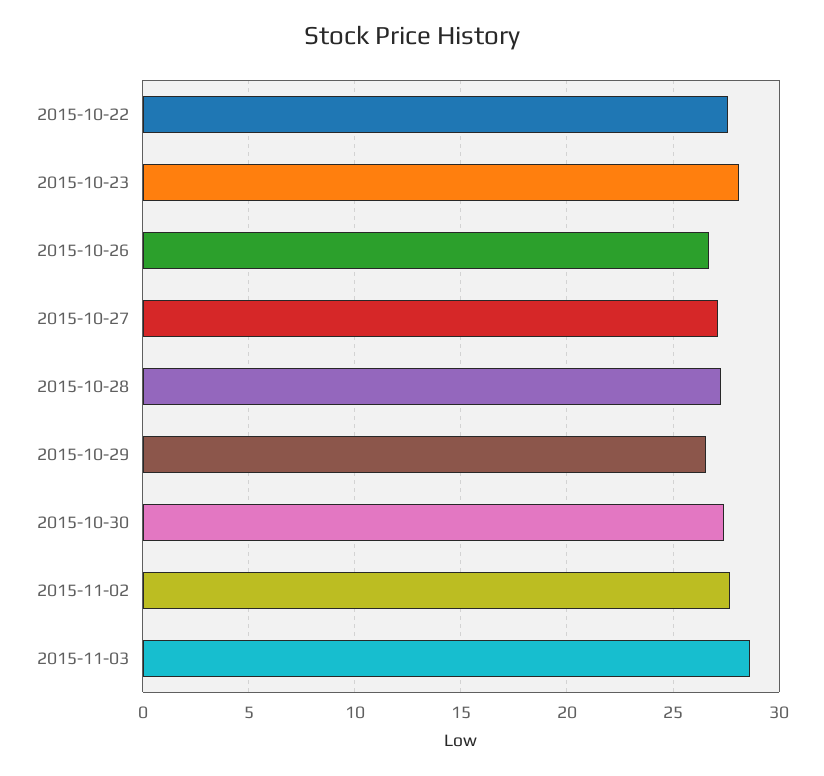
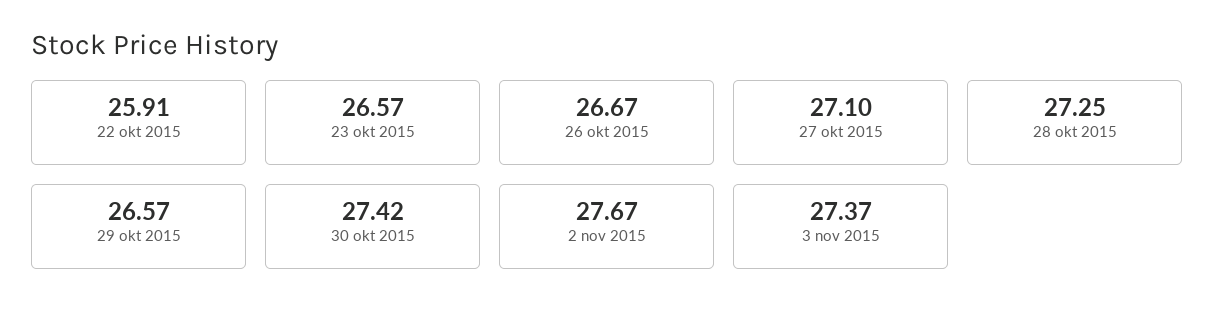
2015-10-22: 27.5 -> 25.91
2015-10-23: 28 -> 26.57
2015-11-03: 28.5 -> 27.37

